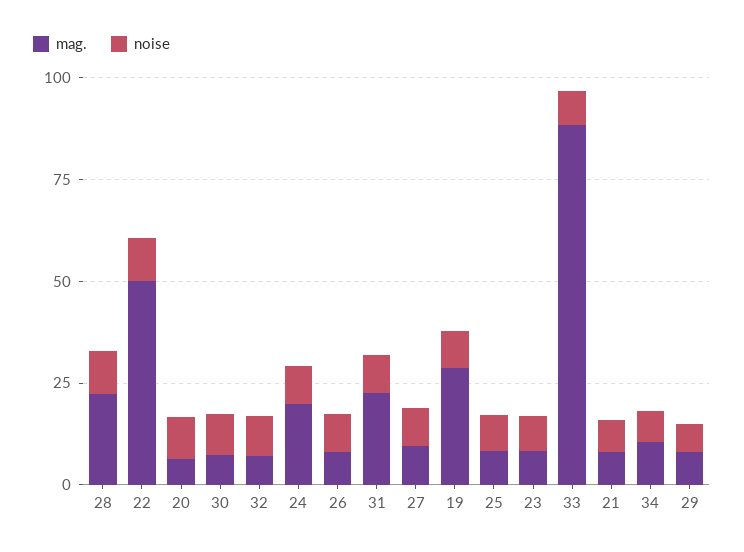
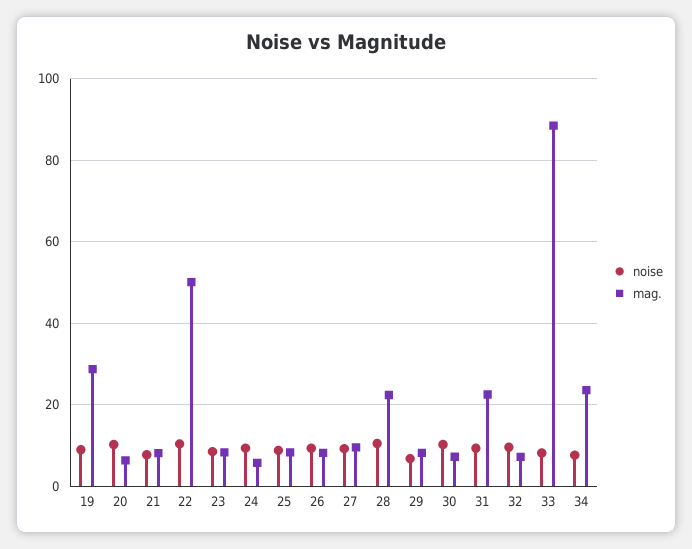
mag., 24: 20 -> 6
mag., 34: 10 -> 24

